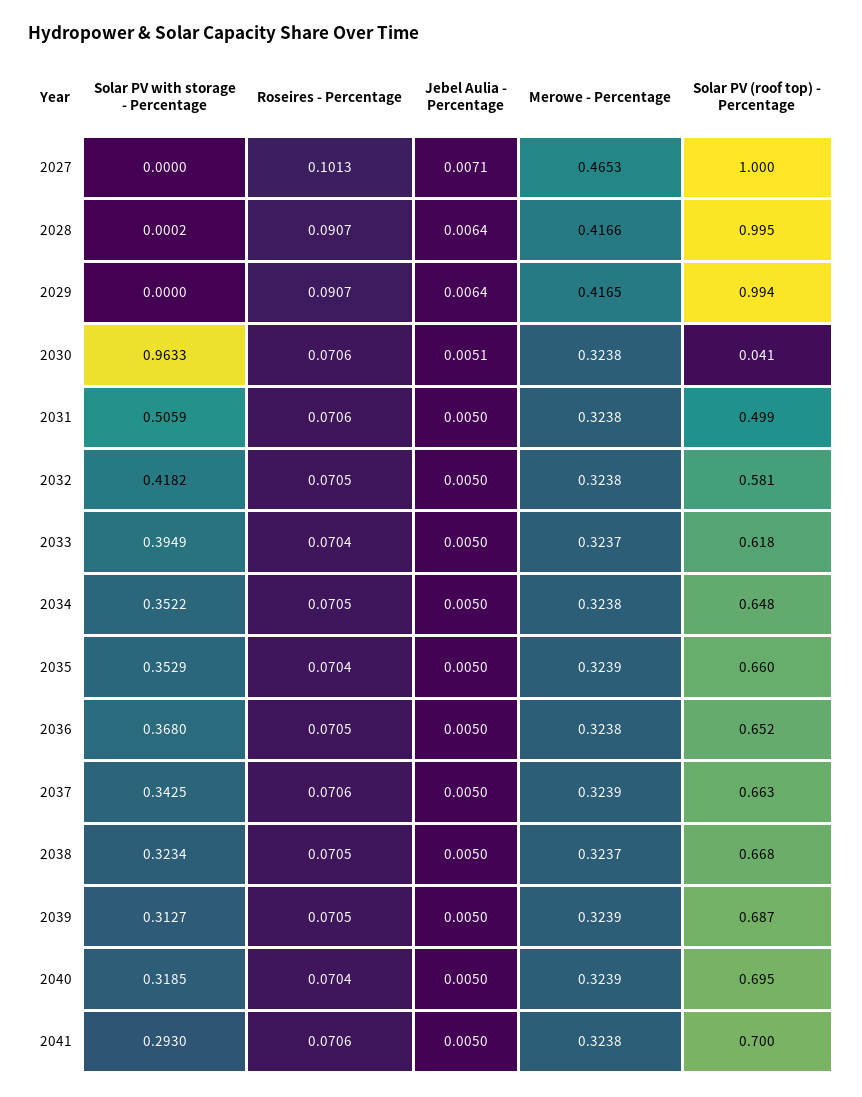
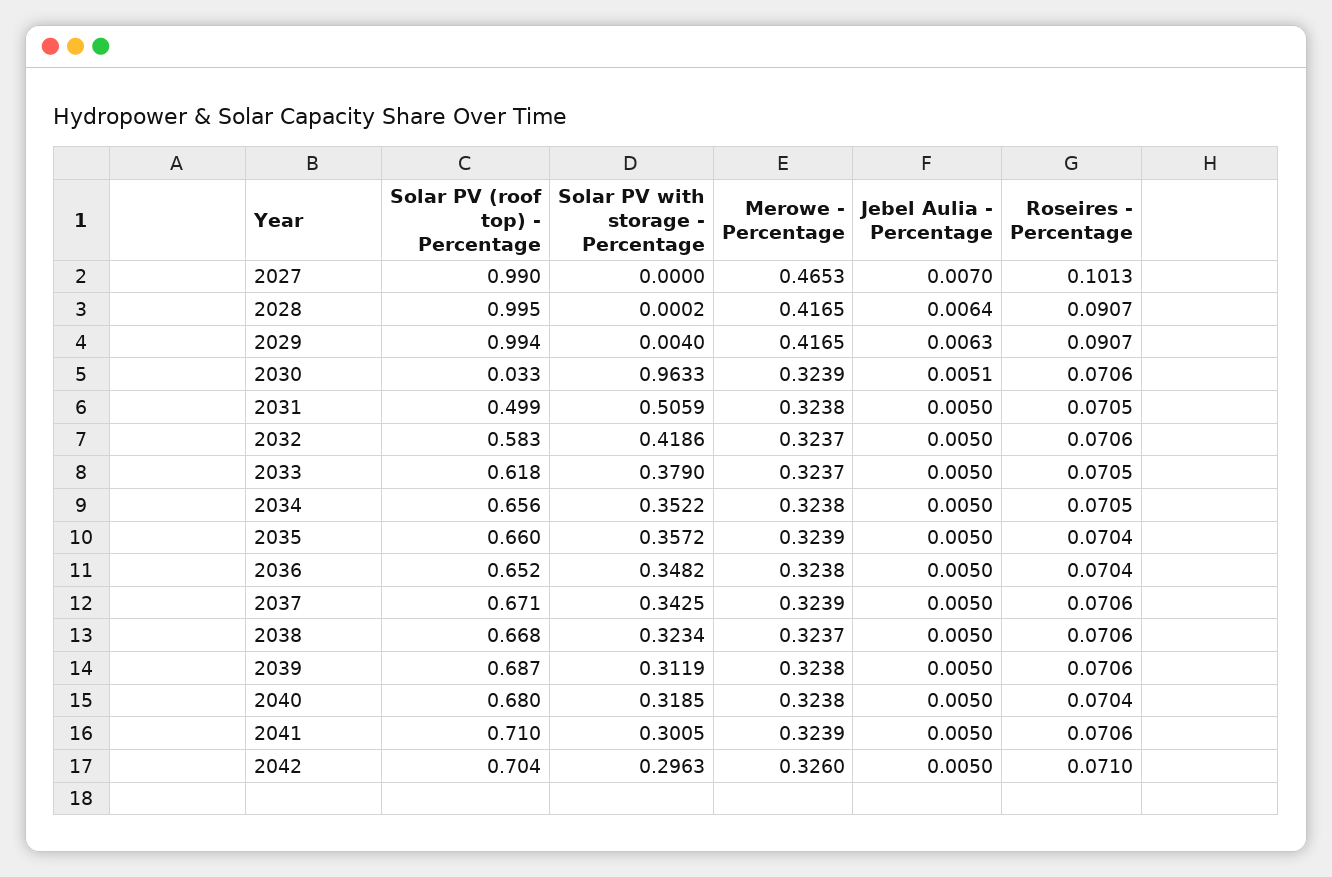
Jebel Aulia - Percentage, 2027: 0.0071 -> 0.007
Solar PV (roof top) - Percentage, 2027: 1 -> 0.99
Merowe - Percentage, 2028: 0.4166 -> 0.4165
Solar PV with storage - Percentage, 2029: 0 -> 0.004
Jebel Aulia - Percentage, 2029: 0.0064 -> 0.0063
Merowe - Percentage, 2030: 0.3238 -> 0.3239
Solar PV (roof top) - Percentage, 2030: 0.041 -> 0.033
Roseires - Percentage, 2031: 0.0706 -> 0.0705
Solar PV with storage - Percentage, 2032: 0.4182 -> 0.4186
Roseires - Percentage, 2032: 0.0705 -> 0.0706
Merowe - Percentage, 2032: 0.3238 -> 0.3237
Solar PV (roof top) - Percentage, 2032: 0.581 -> 0.583
Solar PV with storage - Percentage, 2033: 0.3949 -> 0.379
Roseires - Percentage, 2033: 0.0704 -> 0.0705
Solar PV (roof top) - Percentage, 2034: 0.648 -> 0.656
Solar PV with storage - Percentage, 2035: 0.3529 -> 0.3572
Solar PV with storage - Percentage, 2036: 0.368 -> 0.3482
Roseires - Percentage, 2036: 0.0705 -> 0.0704
Solar PV (roof top) - Percentage, 2037: 0.663 -> 0.671
Roseires - Percentage, 2038: 0.0705 -> 0.0706
Solar PV with storage - Percentage, 2039: 0.3127 -> 0.3119
Roseires - Percentage, 2039: 0.0705 -> 0.0706
Merowe - Percentage, 2039: 0.3239 -> 0.3238
Merowe - Percentage, 2040: 0.3239 -> 0.3238
Solar PV (roof top) - Percentage, 2040: 0.695 -> 0.68
Solar PV with storage - Percentage, 2041: 0.293 -> 0.3005
Merowe - Percentage, 2041: 0.3238 -> 0.3239
Solar PV (roof top) - Percentage, 2041: 0.7 -> 0.71
Solar PV (roof top) - Percentage, 2042: none -> 0.704
Solar PV with storage - Percentage, 2042: none -> 0.2963
Merowe - Percentage, 2042: none -> 0.326
Jebel Aulia - Percentage, 2042: none -> 0.005
Roseires - Percentage, 2042: none -> 0.071

